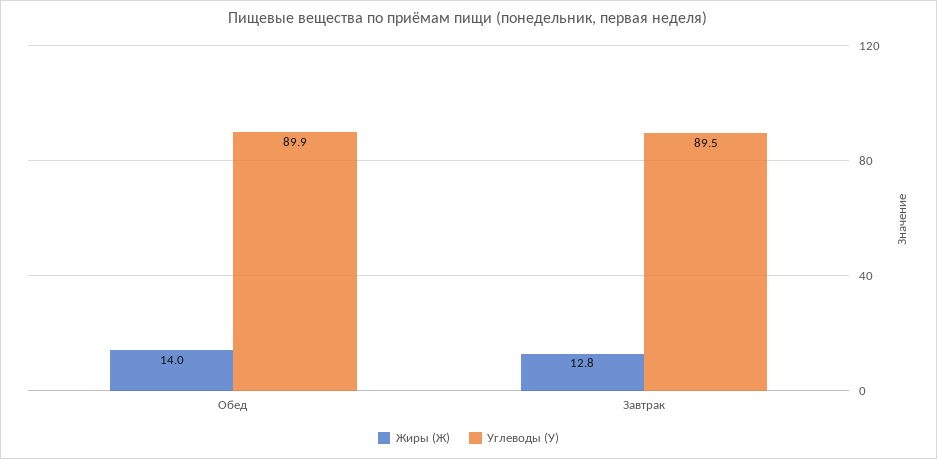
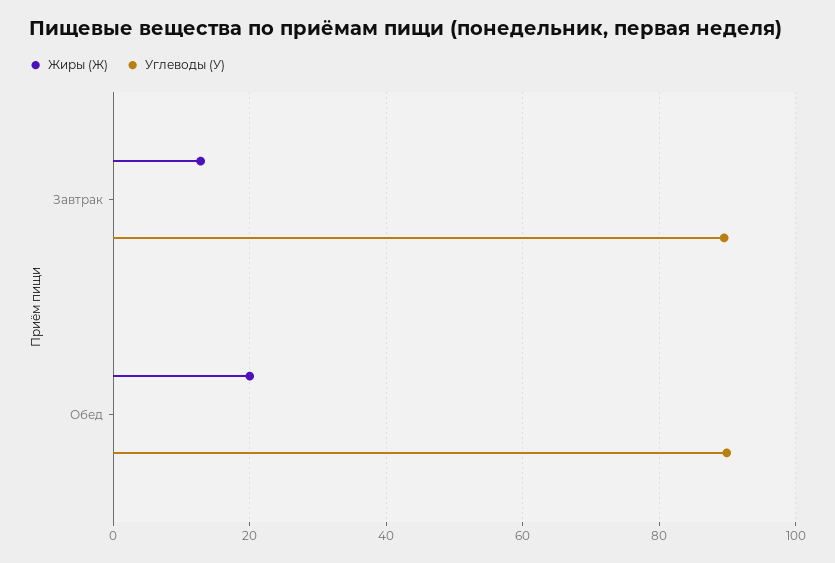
Жиры (Ж), Обед: 14 -> 20

